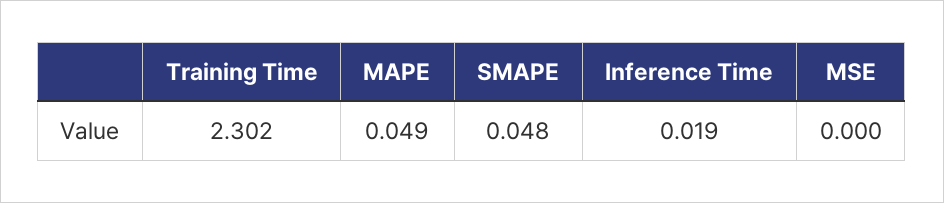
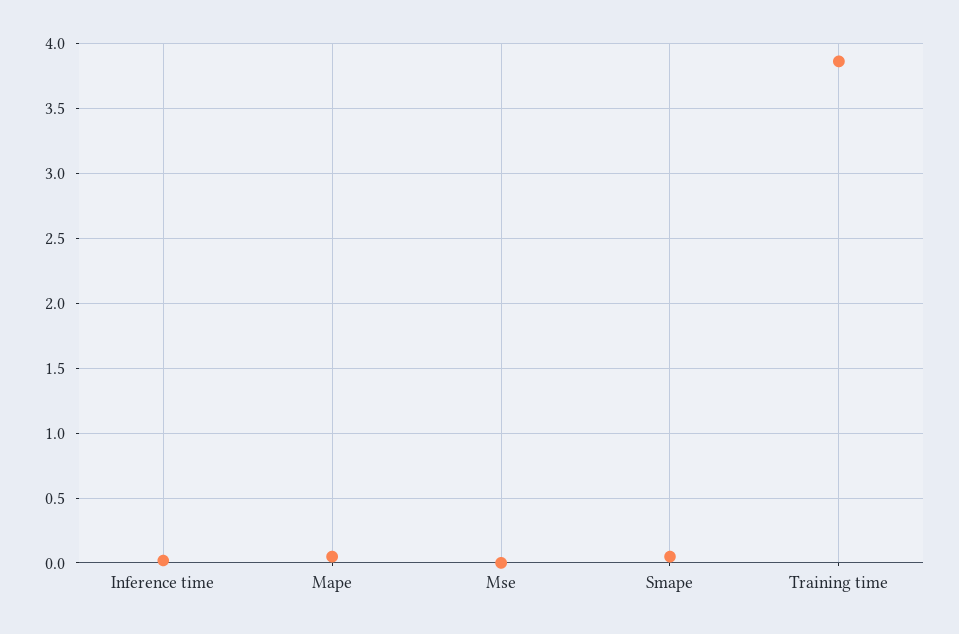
Training Time: 2.302 -> 3.85

